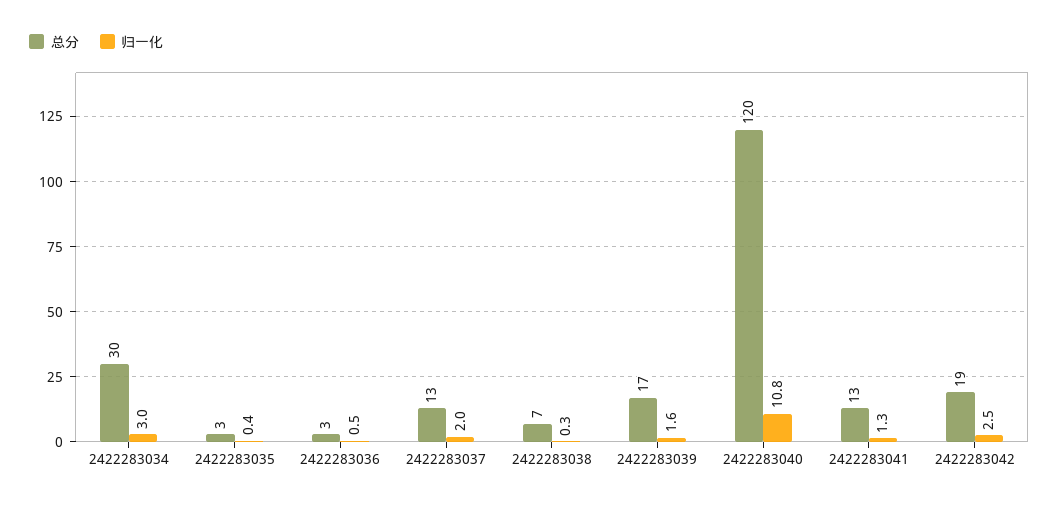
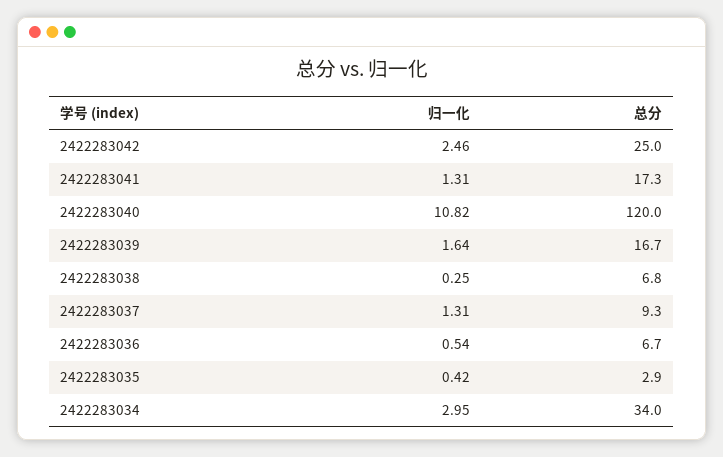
总分, 2422283034: 30 -> 34
总分, 2422283036: 3 -> 6.7
总分, 2422283037: 13 -> 9.3
归一化, 2422283037: 2 -> 1.31
总分, 2422283041: 13 -> 17.3
总分, 2422283042: 19 -> 25

